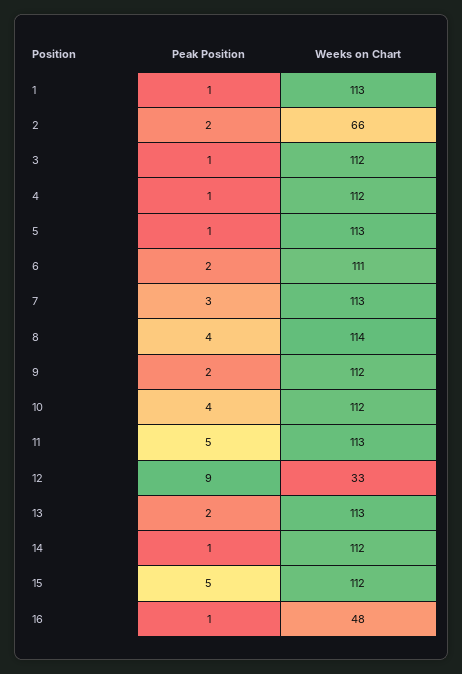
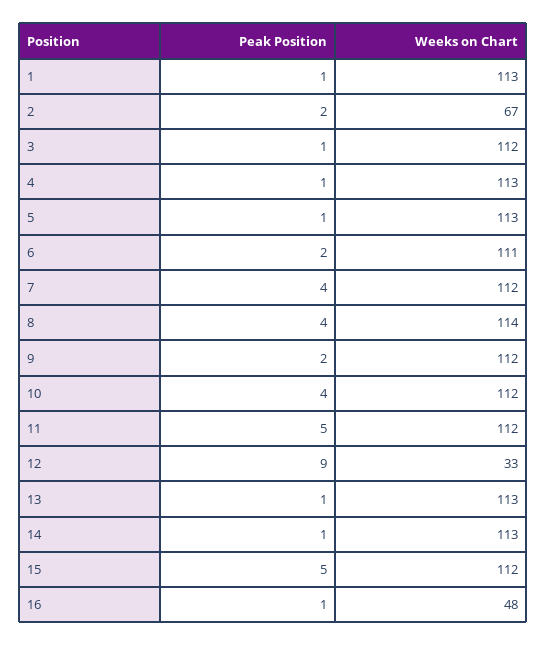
Weeks on Chart, 2: 66 -> 67
Weeks on Chart, 4: 112 -> 113
Peak Position, 7: 3 -> 4
Weeks on Chart, 7: 113 -> 112
Weeks on Chart, 11: 113 -> 112
Peak Position, 13: 2 -> 1
Weeks on Chart, 14: 112 -> 113

